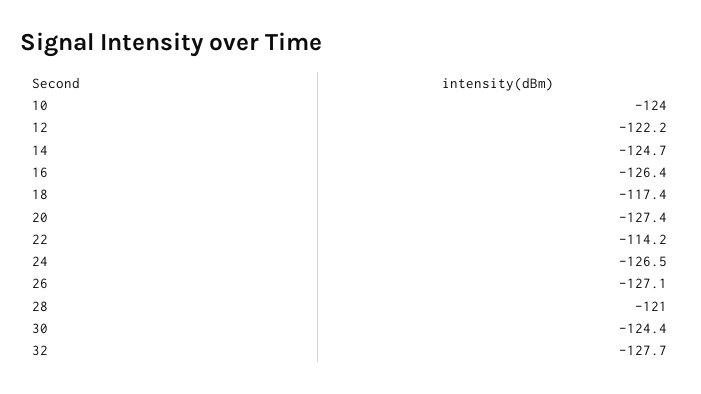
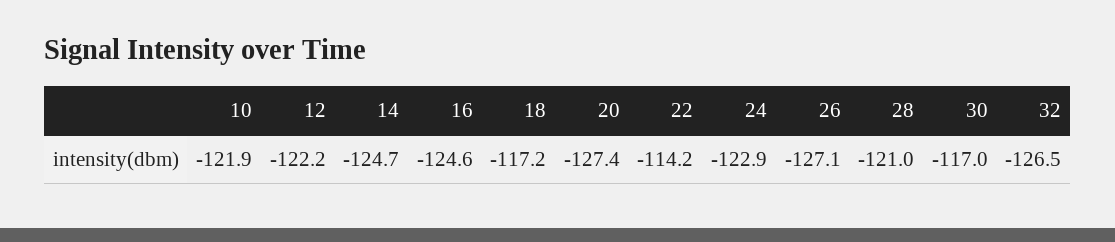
10: -124 -> -121.9
16: -126.4 -> -124.6
18: -117.4 -> -117.2
24: -126.5 -> -122.9
30: -124.4 -> -117
32: -127.7 -> -126.5

